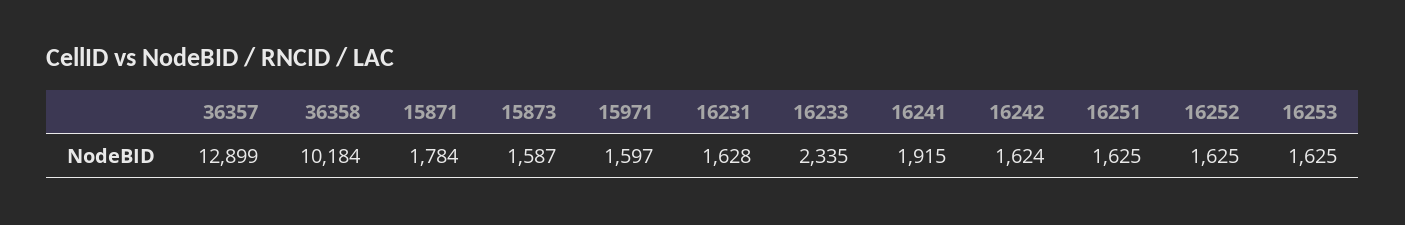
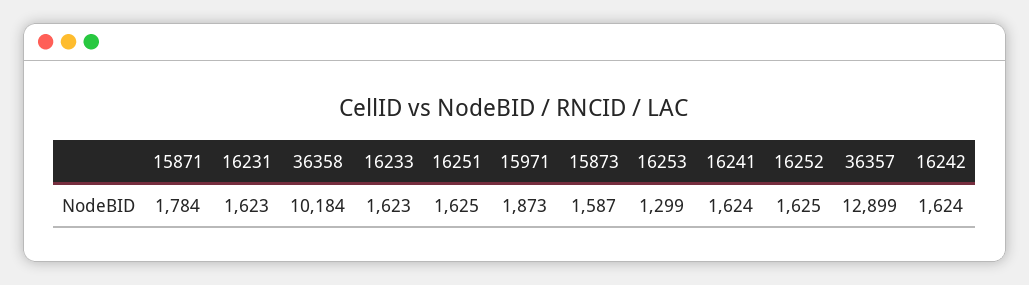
15971: 1597 -> 1873
16231: 1628 -> 1623
16233: 2335 -> 1623
16241: 1915 -> 1624
16253: 1625 -> 1299

